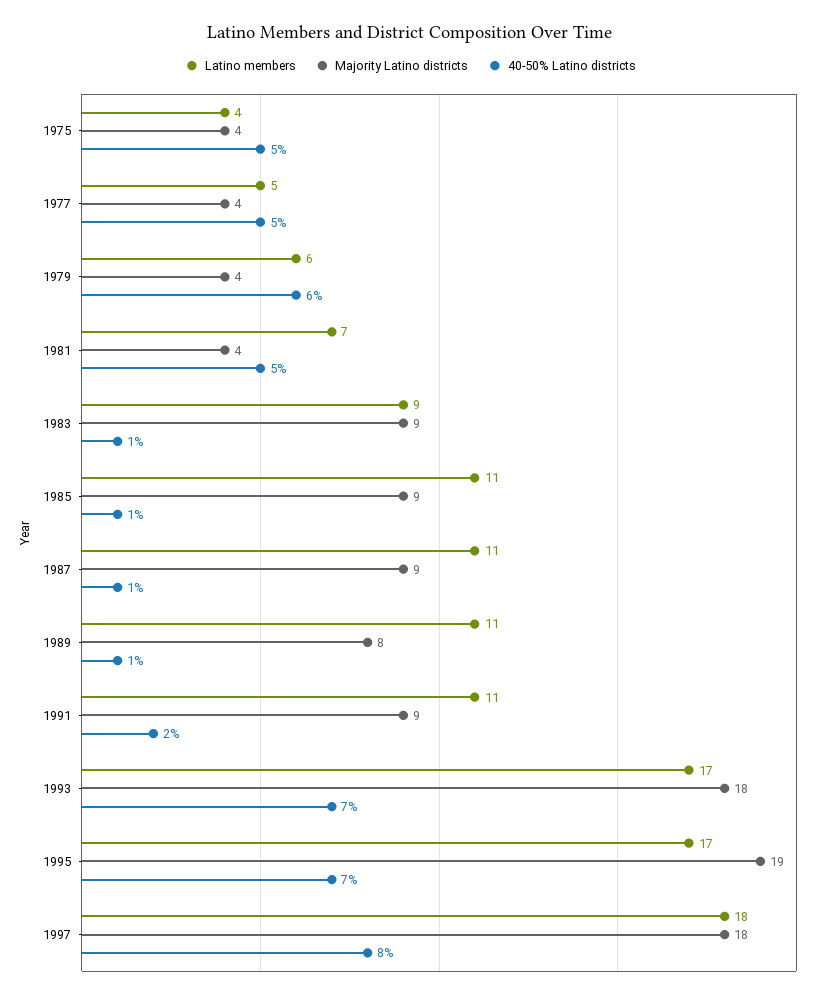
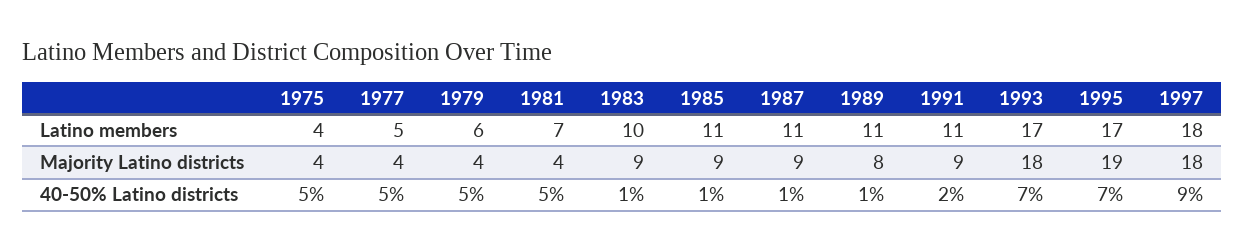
40-50% Latino districts, 1979: 6 -> 5
Latino members, 1983: 9 -> 10
40-50% Latino districts, 1997: 8 -> 9

